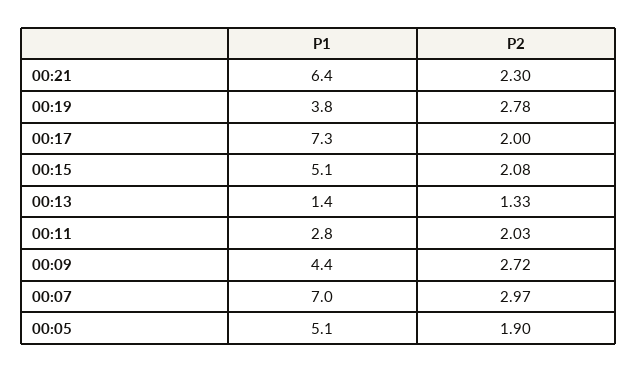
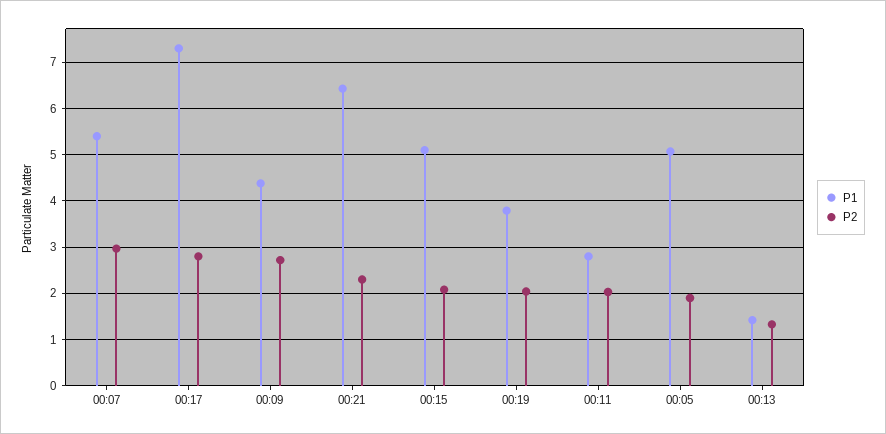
P2, 00:19: 2.78 -> 2
P2, 00:17: 2 -> 2.8
P1, 00:07: 7 -> 5.4

